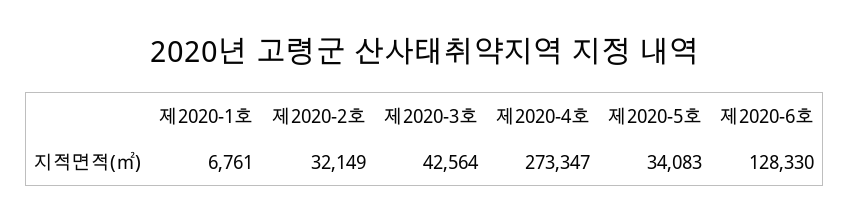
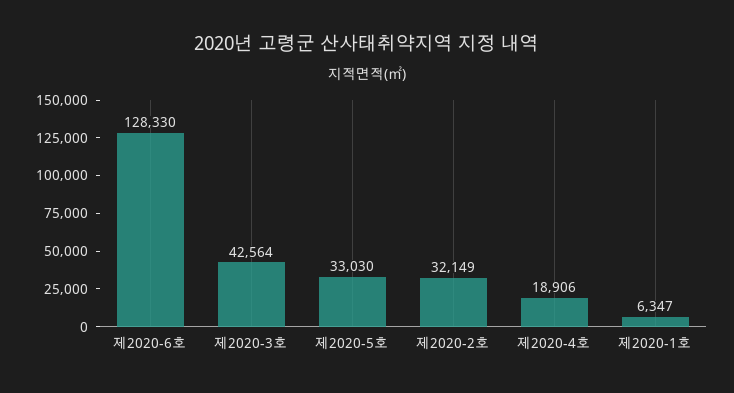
제2020-1호: 6761 -> 6347
제2020-4호: 273347 -> 18906
제2020-5호: 34083 -> 33030

